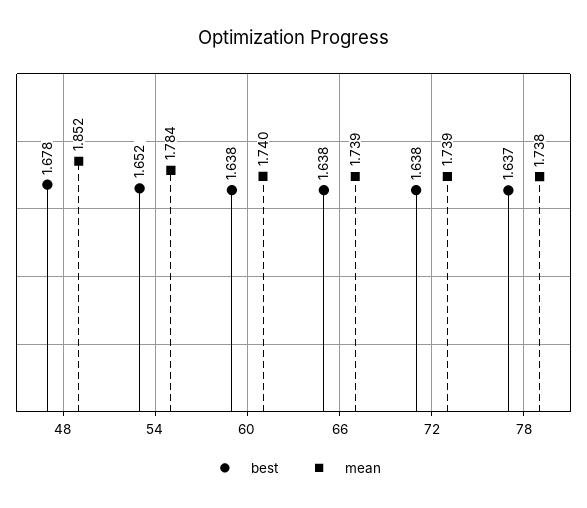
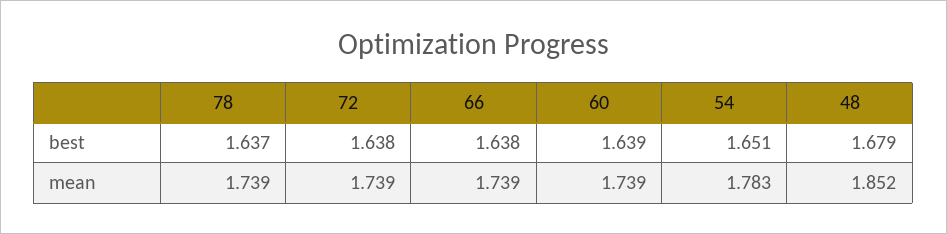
best, 48: 1.678 -> 1.679
best, 54: 1.652 -> 1.651
mean, 54: 1.784 -> 1.783
best, 60: 1.638 -> 1.639
mean, 60: 1.74 -> 1.739
mean, 78: 1.738 -> 1.739

